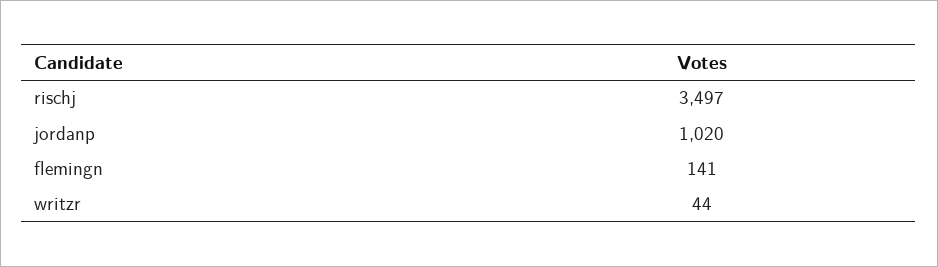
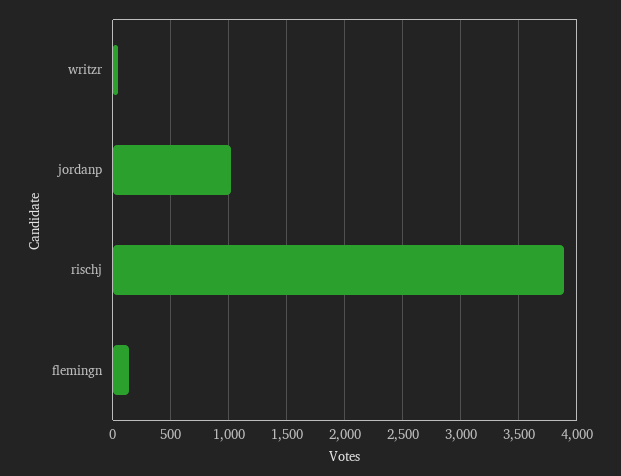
rischj: 3497 -> 3900

